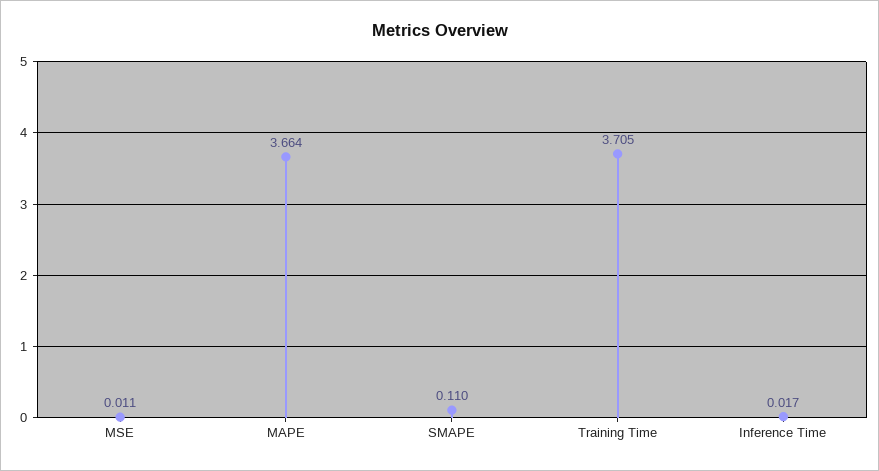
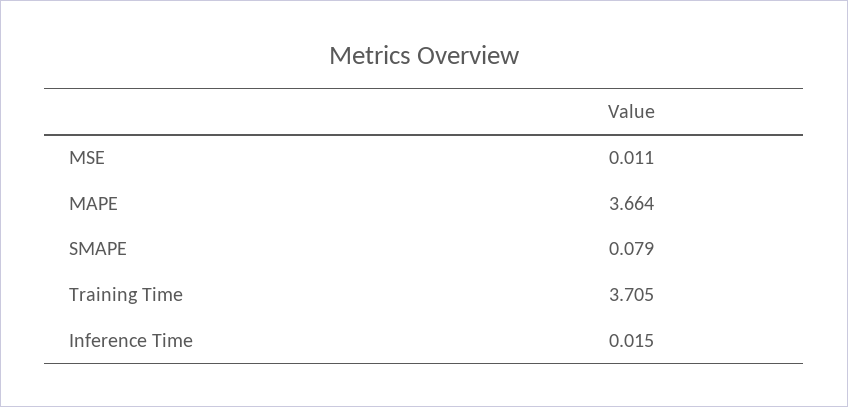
SMAPE: 0.11 -> 0.079
Inference Time: 0.017 -> 0.015

